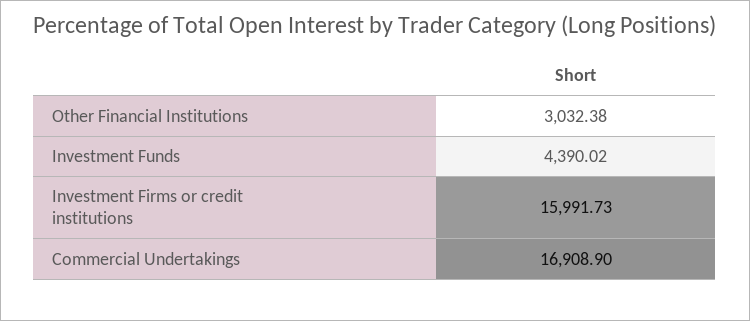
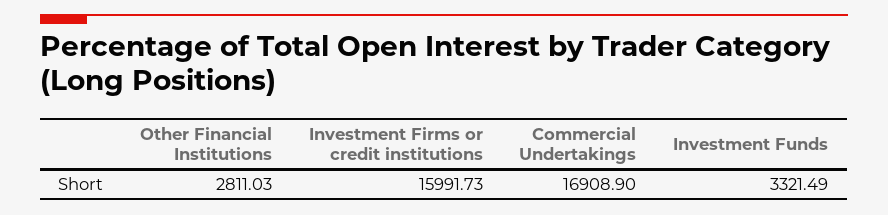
Other Financial Institutions: 3032.38 -> 2811.03
Investment Funds: 4390.02 -> 3321.49

